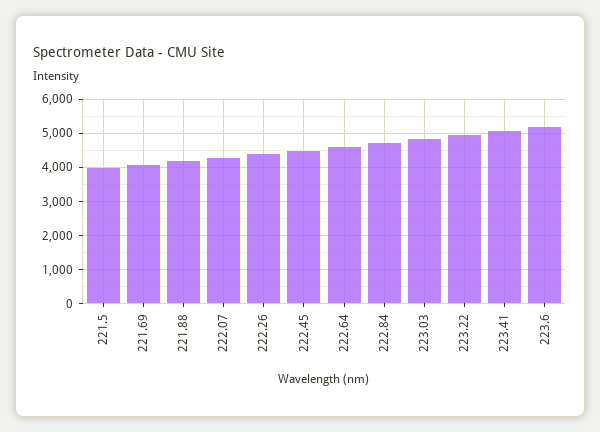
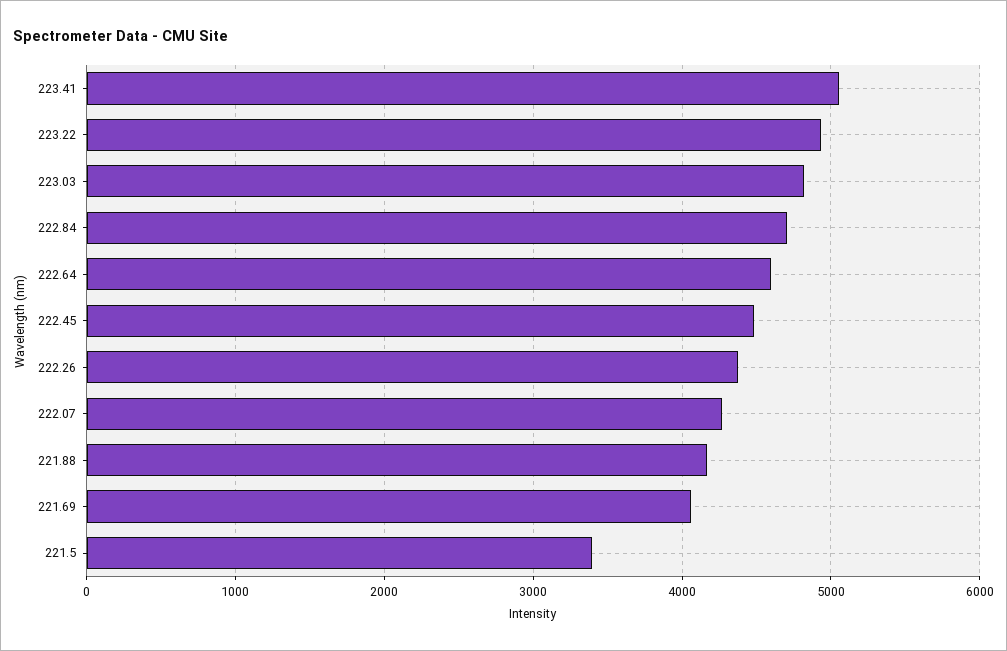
221.5: 4000 -> 3400
223.6: 5200 -> none

